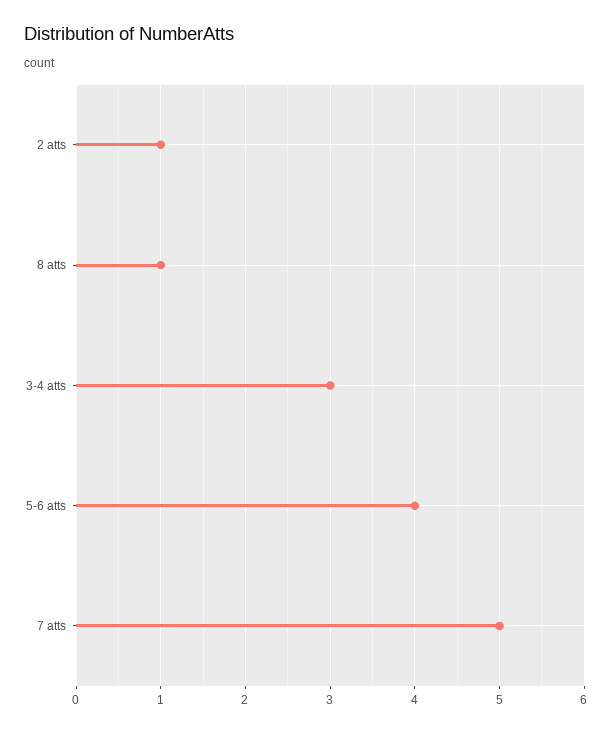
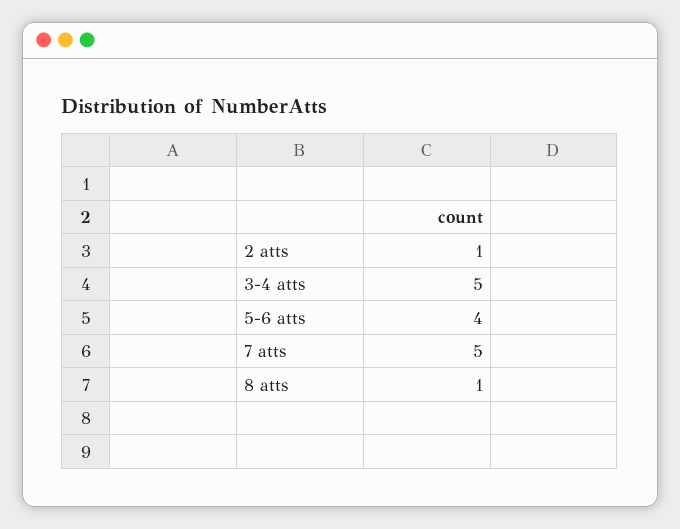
3-4 atts: 3 -> 5

